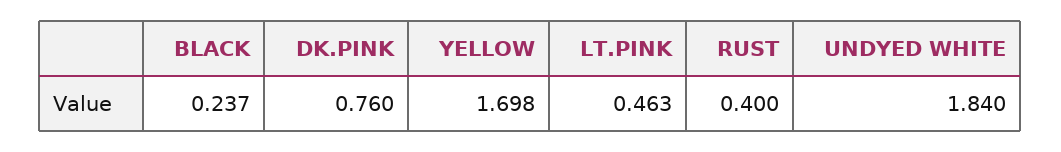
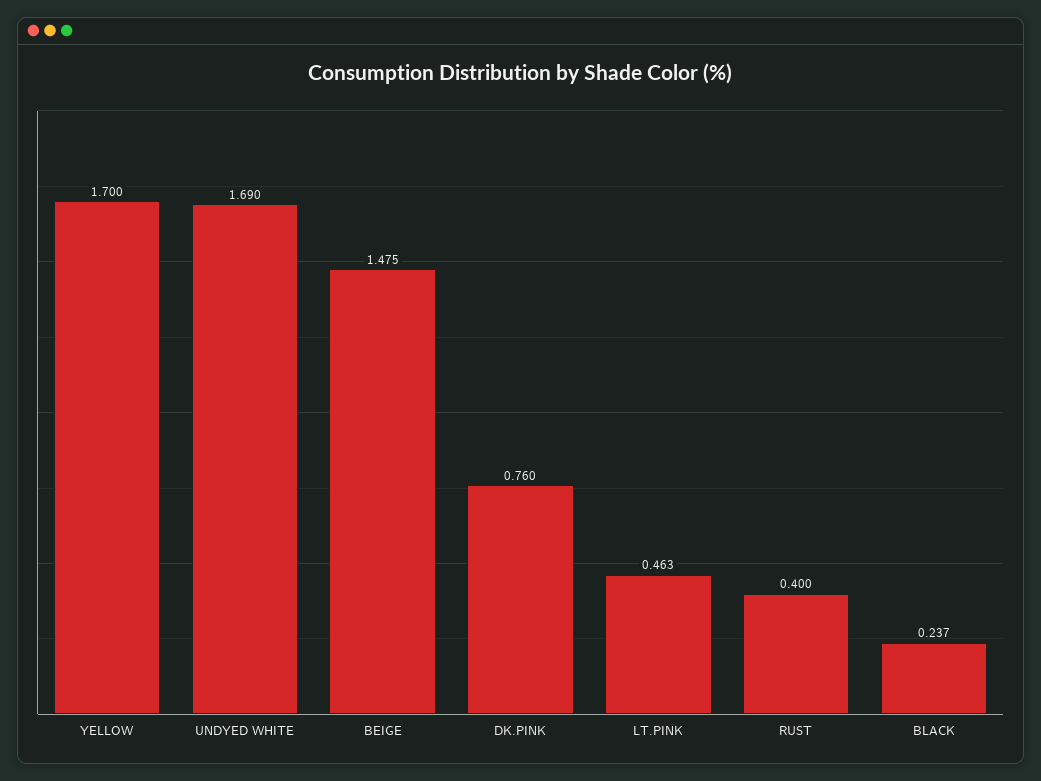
YELLOW: 1.698 -> 1.7
UNDYED WHITE: 1.84 -> 1.69
BEIGE: none -> 1.475

